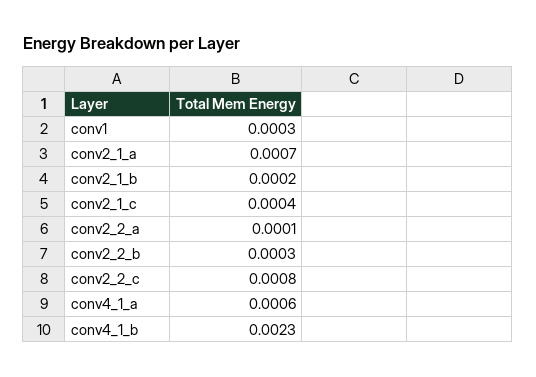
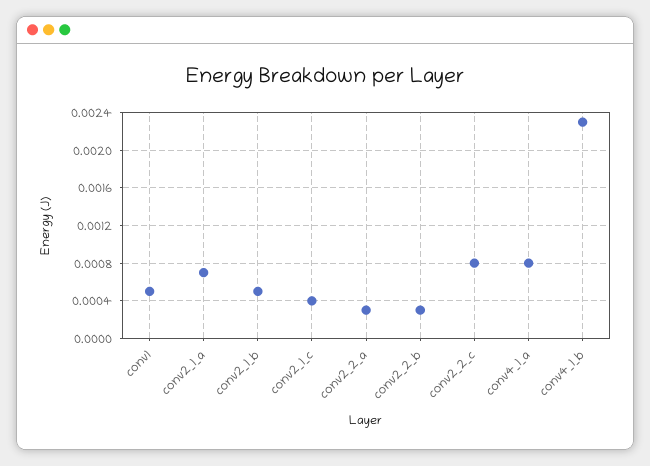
conv1: 0.0003 -> 0.0005
conv2_1_b: 0.0002 -> 0.0005
conv2_2_a: 0.0001 -> 0.0003
conv4_1_a: 0.0006 -> 0.0008

